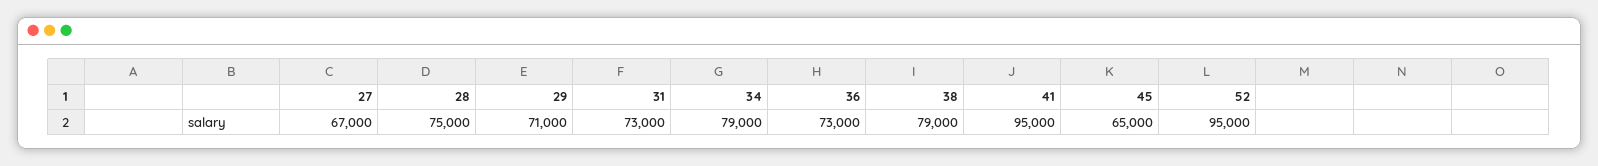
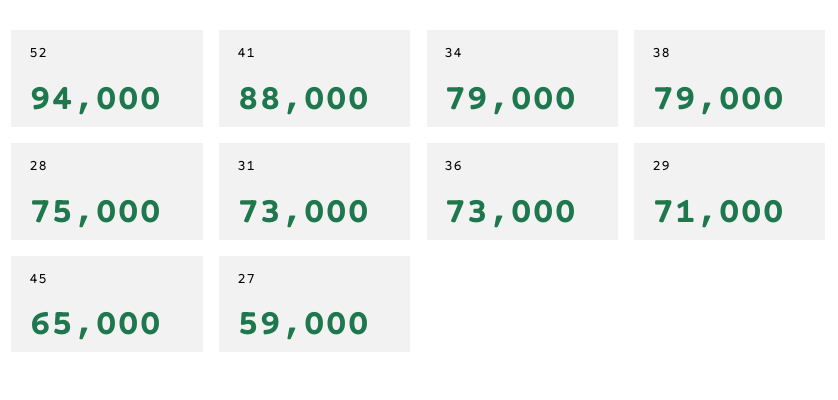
27: 67000 -> 59000
41: 95000 -> 88000
52: 95000 -> 94000

